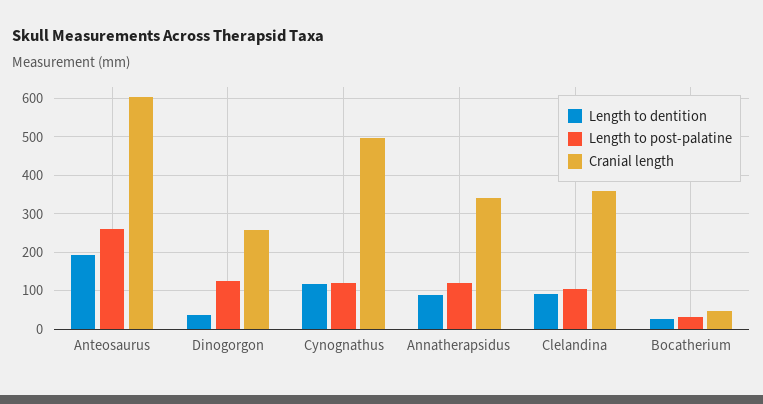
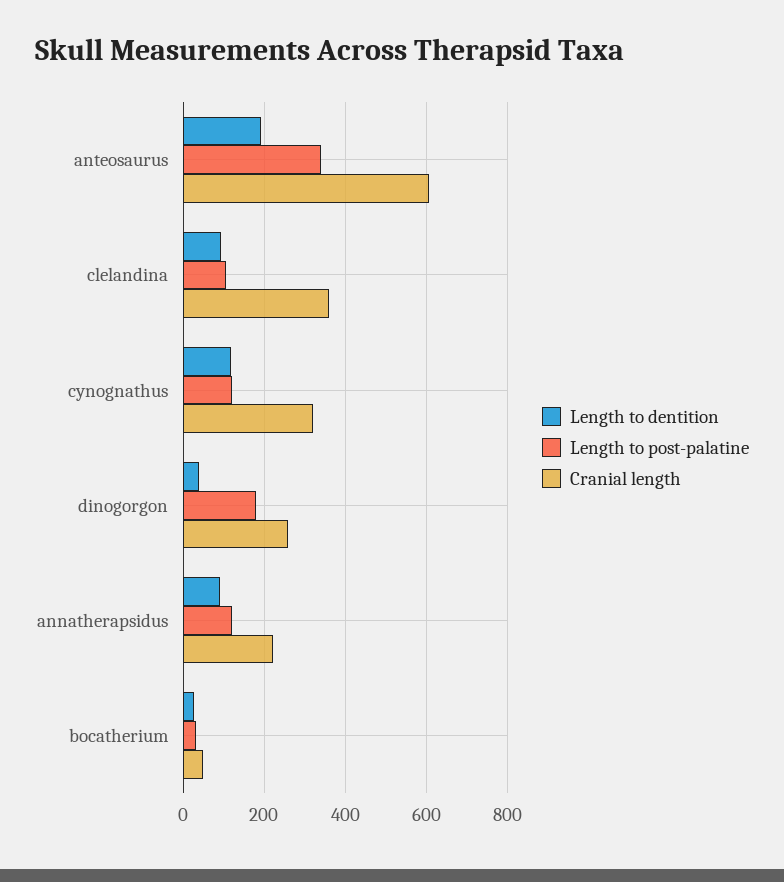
Length to post-palatine, Anteosaurus: 260 -> 340
Length to post-palatine, Dinogorgon: 120 -> 180
Cranial length, Cynognathus: 500 -> 320
Cranial length, Annatherapsidus: 340 -> 220

